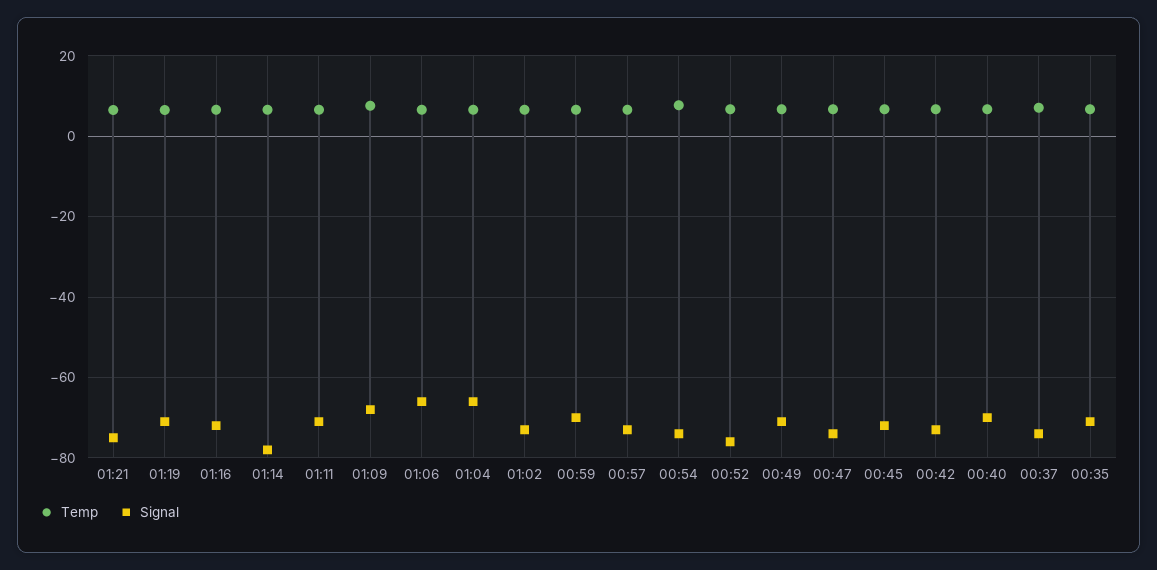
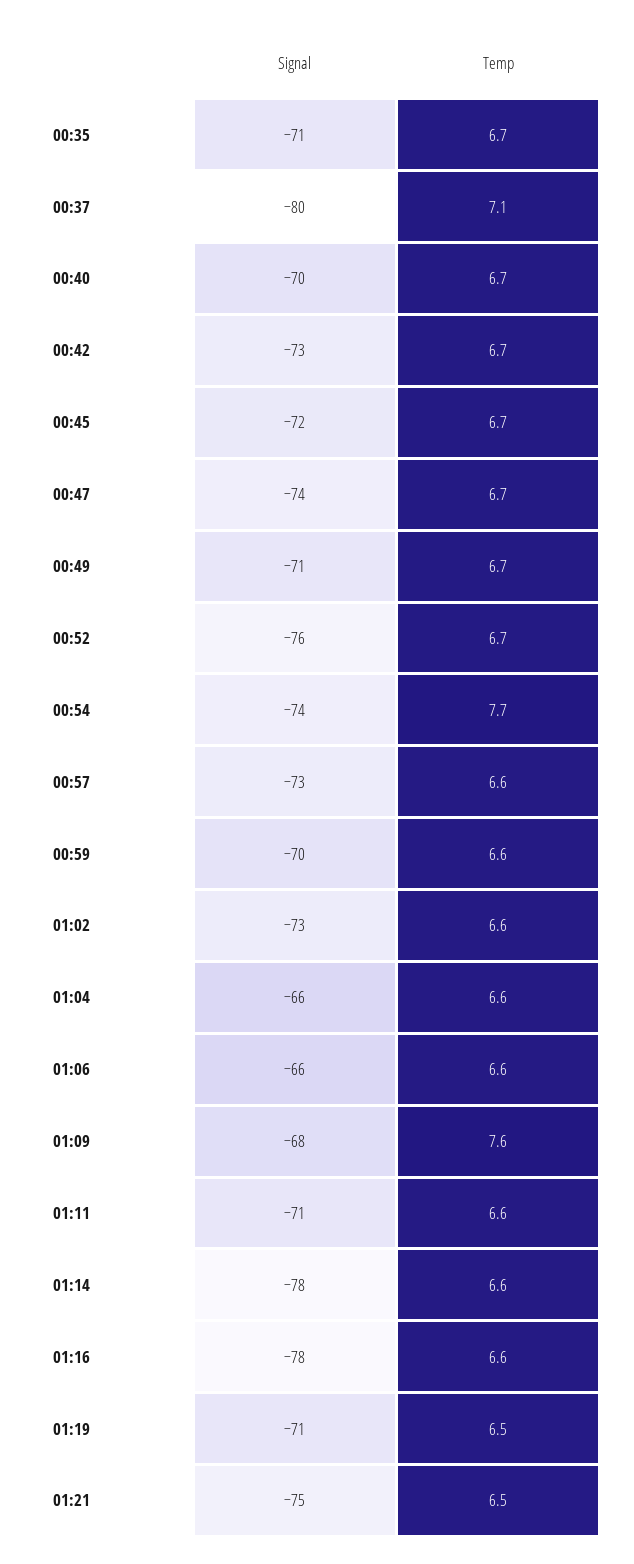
Signal, 01:16: -72 -> -78
Signal, 00:37: -74 -> -80

